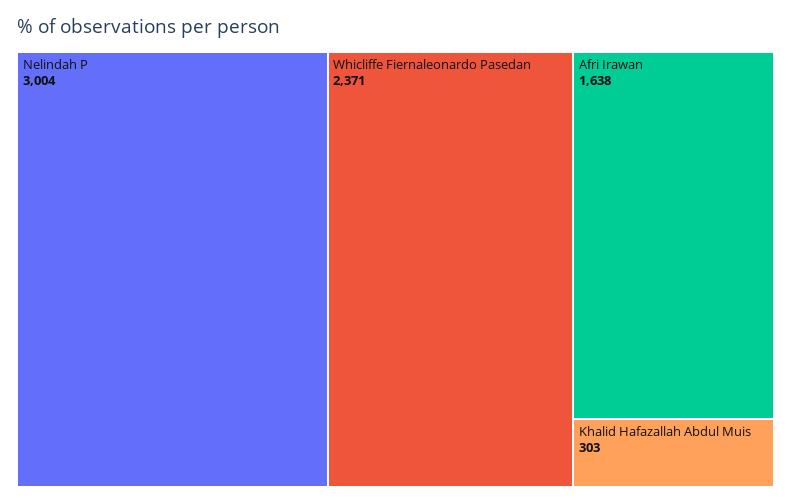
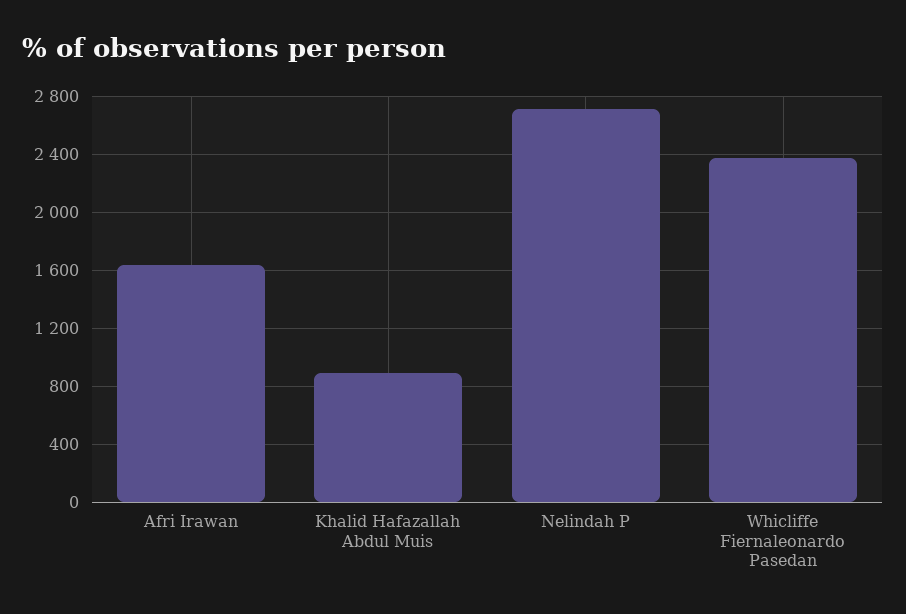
Nelindah P: 3004 -> 2700
Khalid Hafazallah Abdul Muis: 303 -> 900

